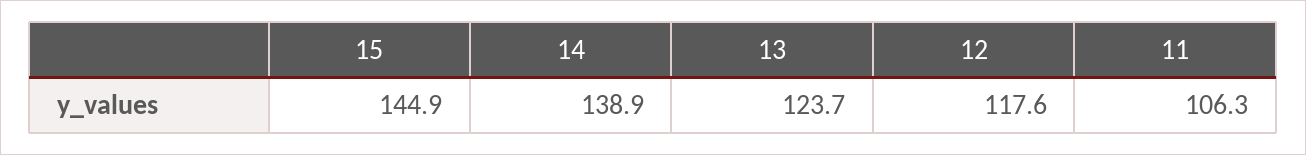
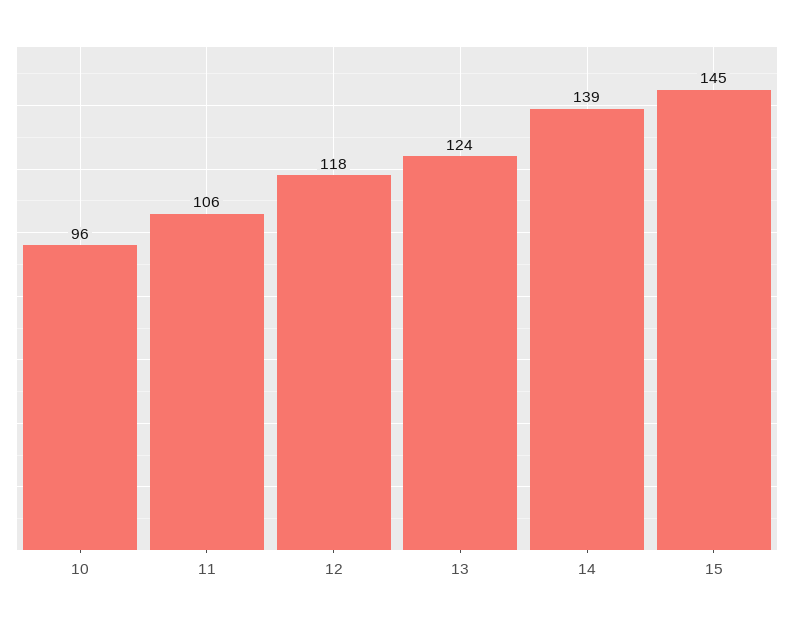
10: none -> 96

